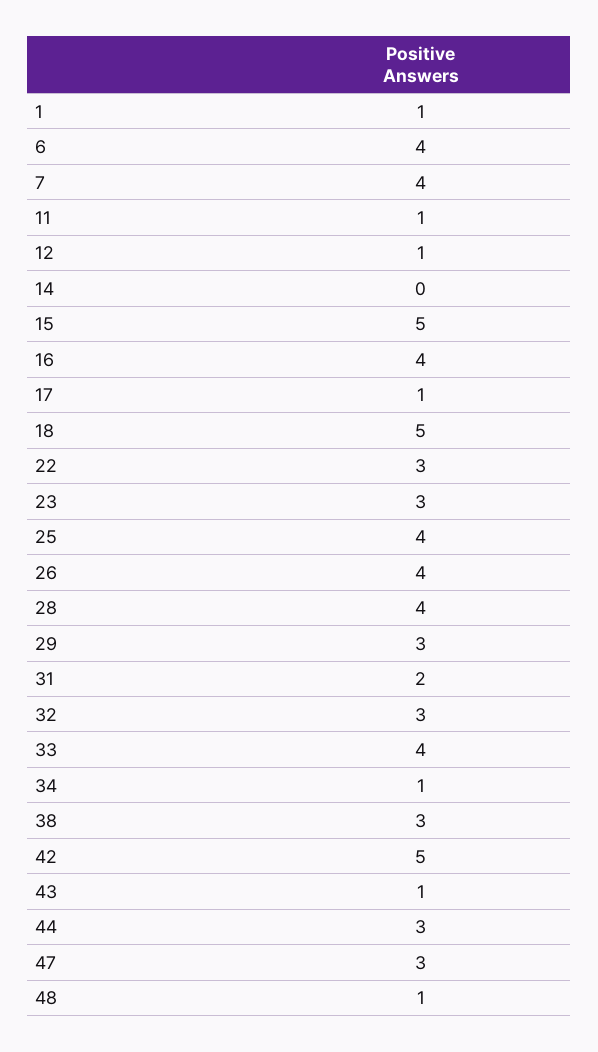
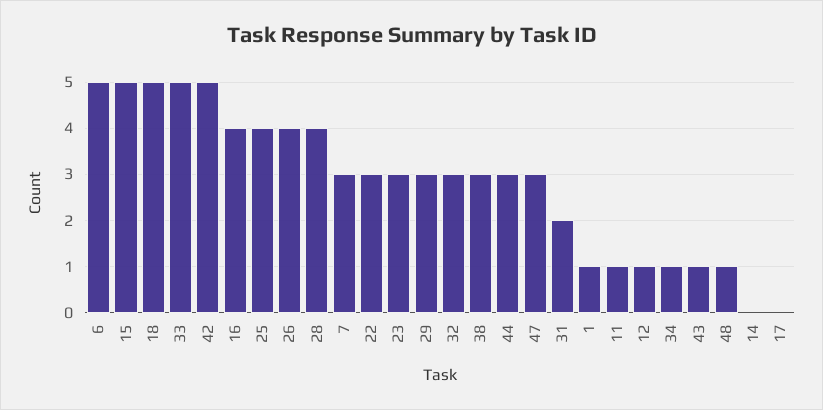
6: 4 -> 5
7: 4 -> 3
17: 1 -> 0
33: 4 -> 5

